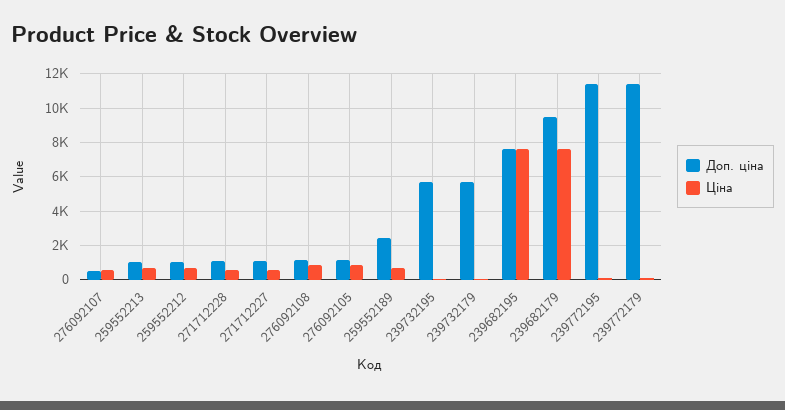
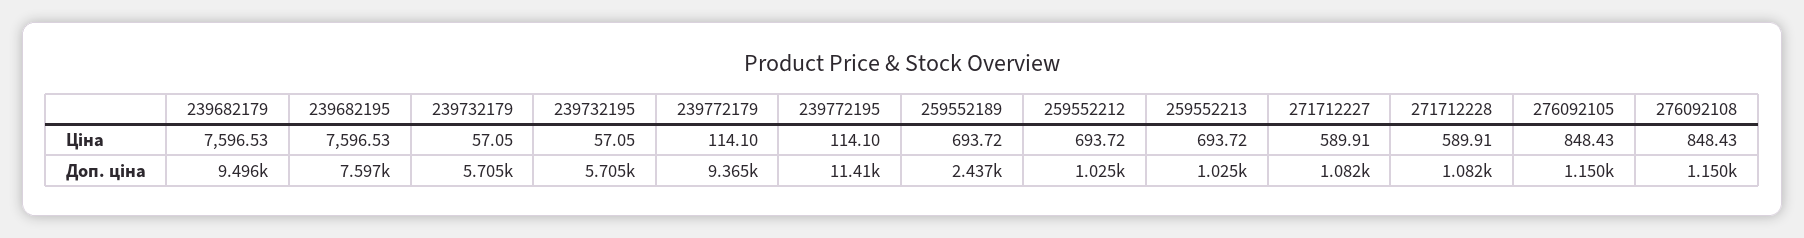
Доп. ціна, 276092107: 500 -> none
Ціна, 276092107: 500 -> none
Доп. ціна, 239772179: 11500 -> 9365

